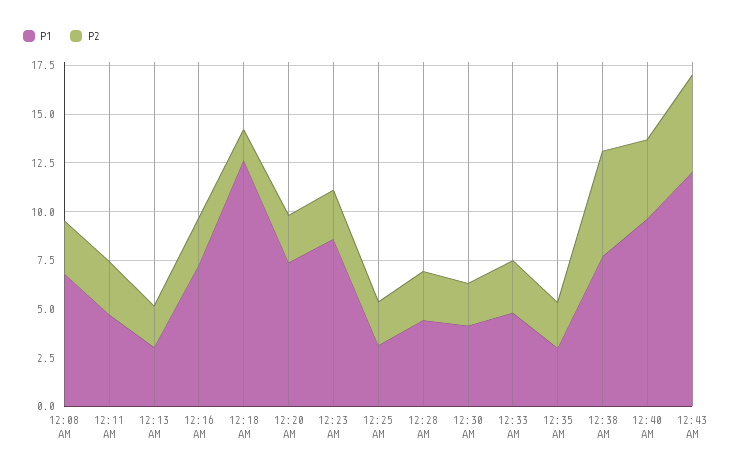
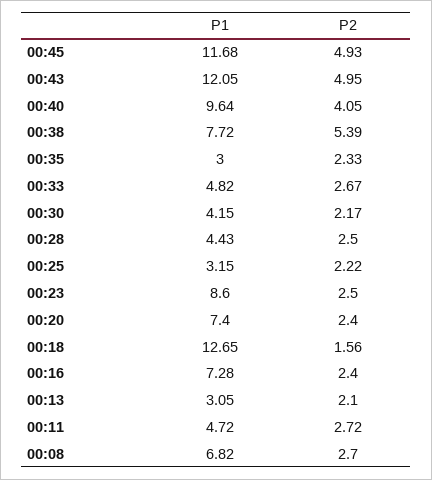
P1, 00:45: none -> 11.68
P2, 00:45: none -> 4.93

